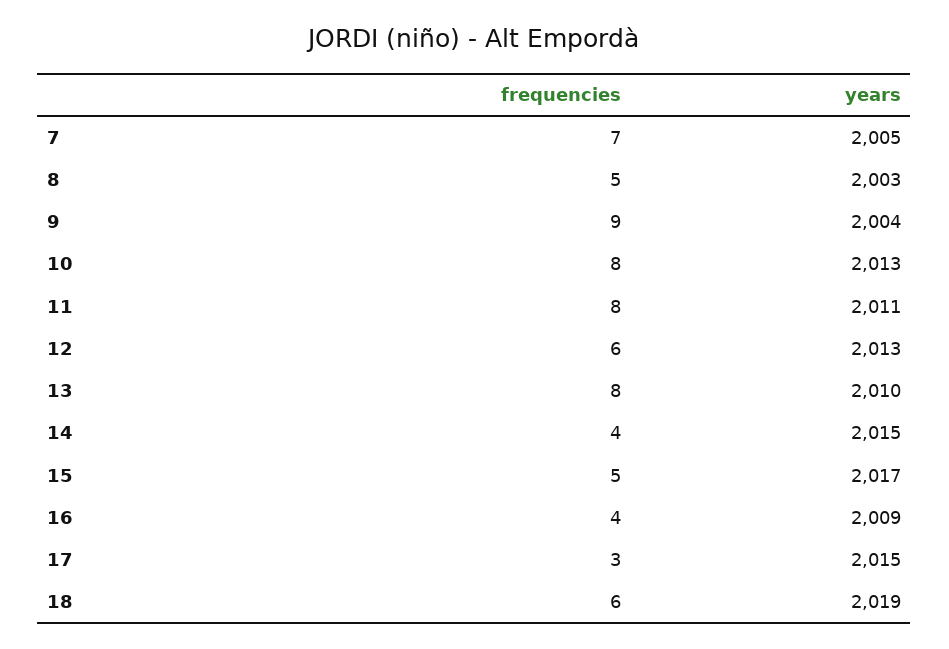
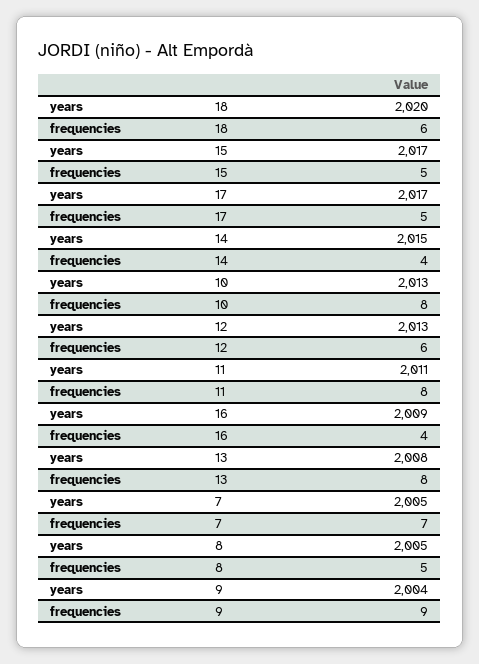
years, 8: 2003 -> 2005
years, 13: 2010 -> 2008
frequencies, 17: 3 -> 5
years, 17: 2015 -> 2017
years, 18: 2019 -> 2020

